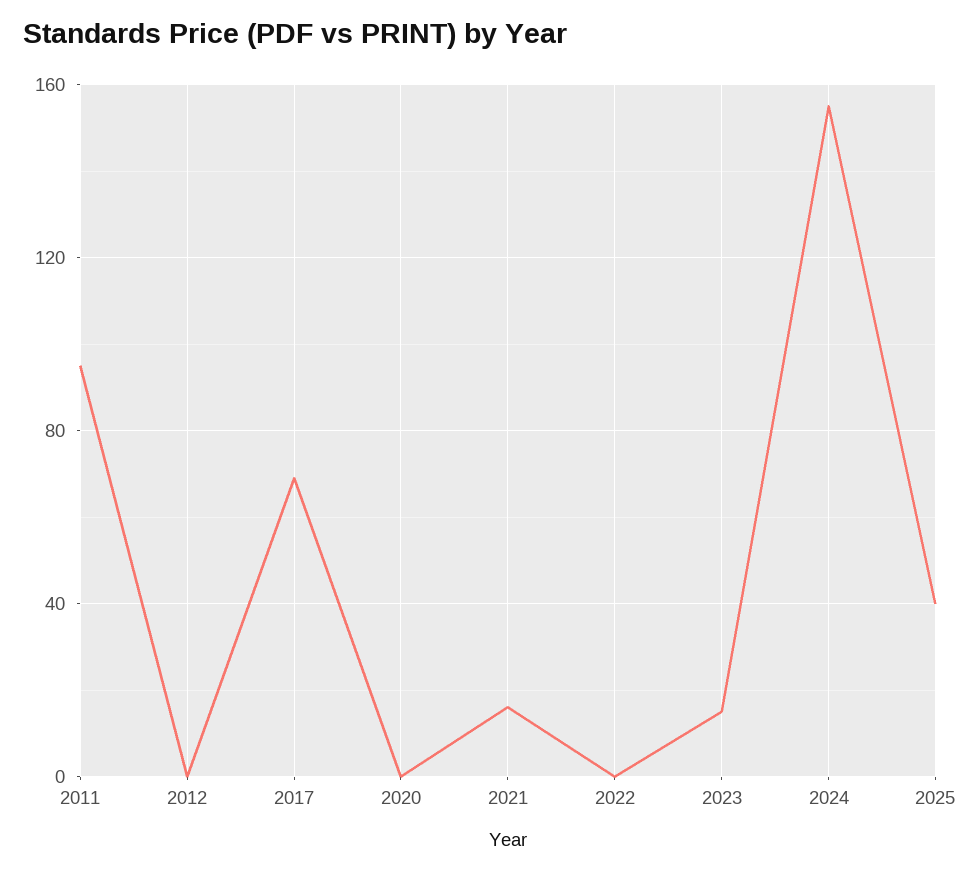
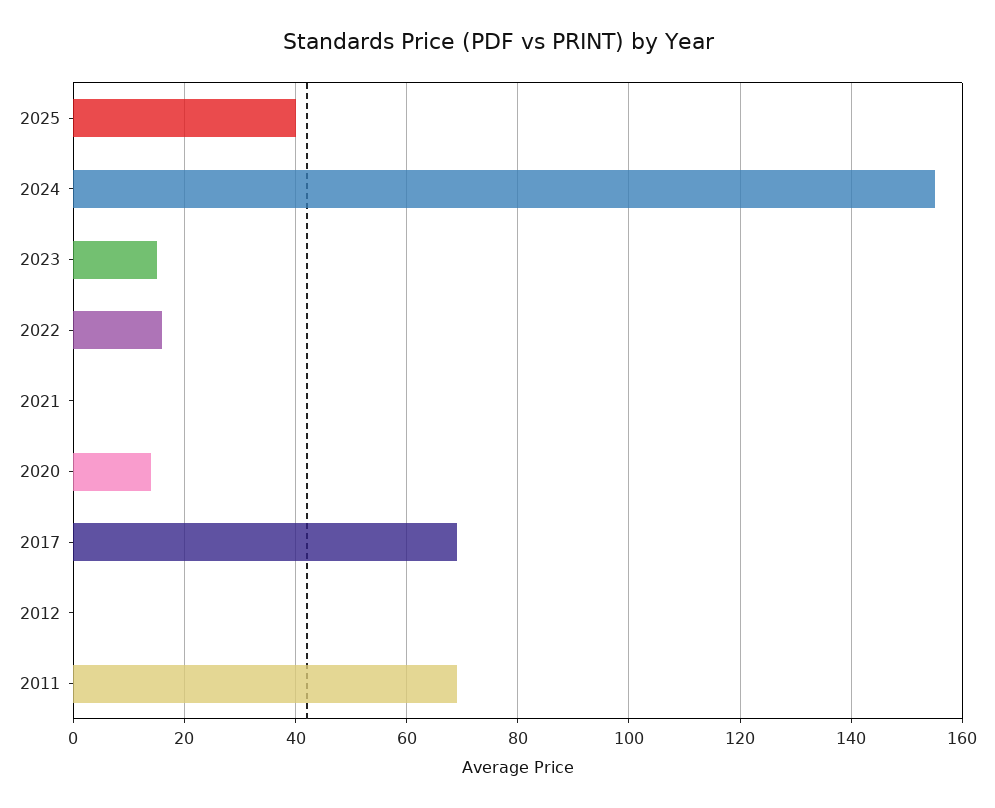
2011: 95 -> 70
2020: 0 -> 15
2021: 15 -> 0
2022: 0 -> 15

